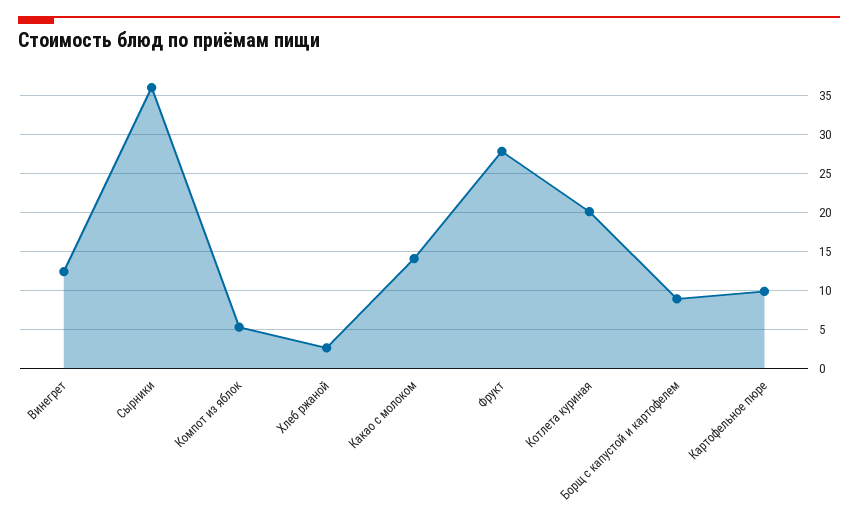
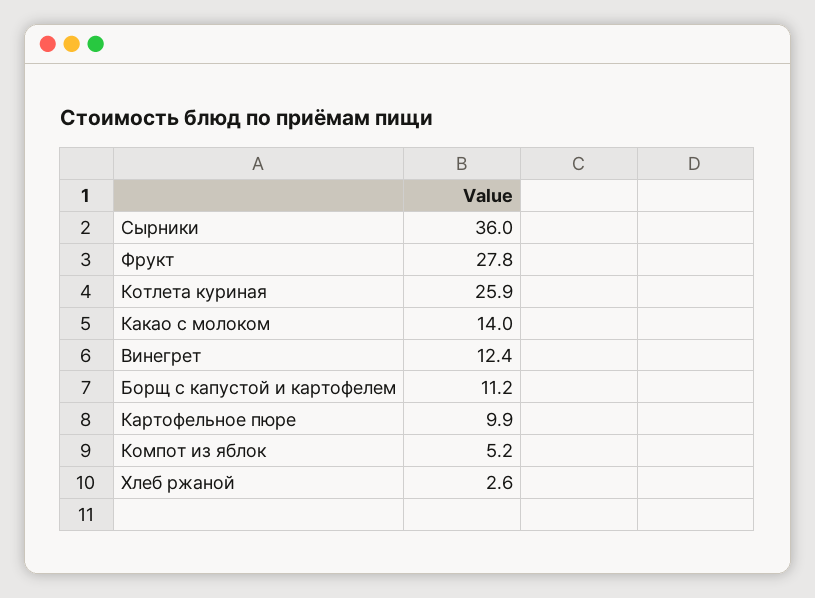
Котлета куриная: 20 -> 25.9
Борщ с капустой и картофелем: 9 -> 11.2

